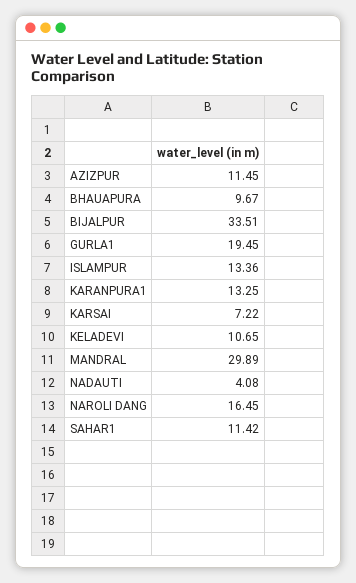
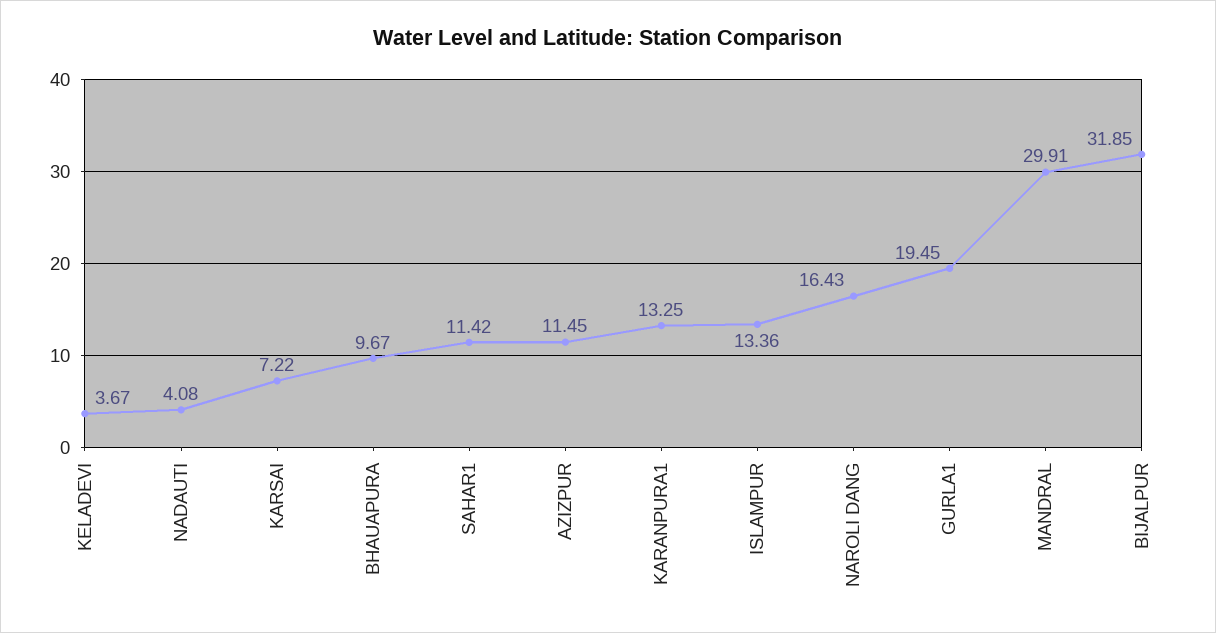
BIJALPUR: 33.51 -> 31.85
KELADEVI: 10.65 -> 3.67
MANDRAL: 29.89 -> 29.91
NAROLI DANG: 16.45 -> 16.43

